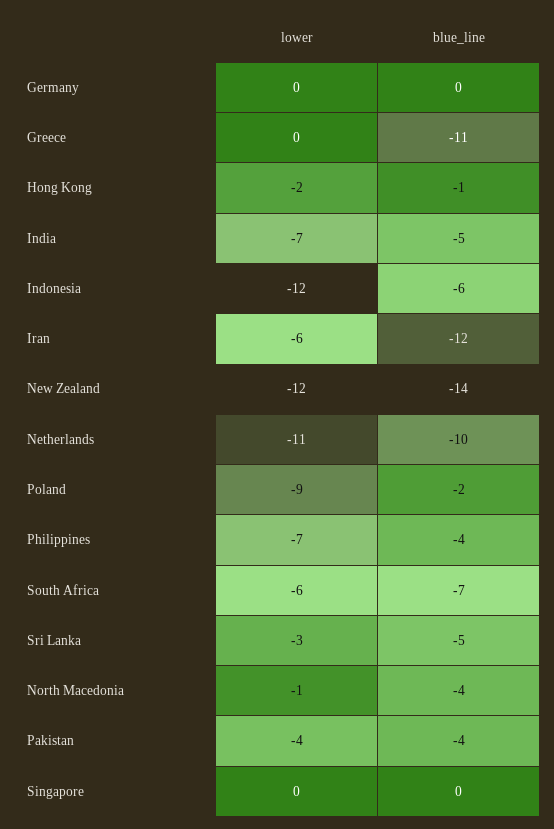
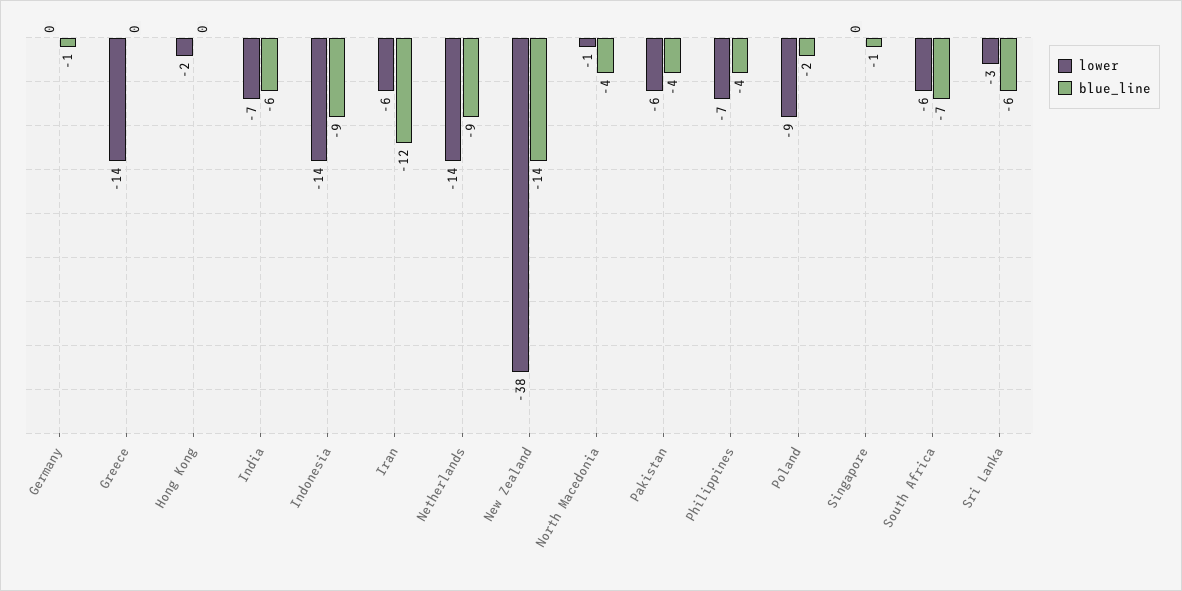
blue_line, Germany: 0 -> -1
lower, Greece: 0 -> -14
blue_line, Greece: -11 -> 0
blue_line, Hong Kong: -1 -> 0
blue_line, India: -5 -> -6
lower, Indonesia: -12 -> -14
blue_line, Indonesia: -6 -> -9
lower, New Zealand: -12 -> -38
lower, Netherlands: -11 -> -14
blue_line, Netherlands: -10 -> -9
blue_line, Sri Lanka: -5 -> -6
lower, Pakistan: -4 -> -6
blue_line, Singapore: 0 -> -1

